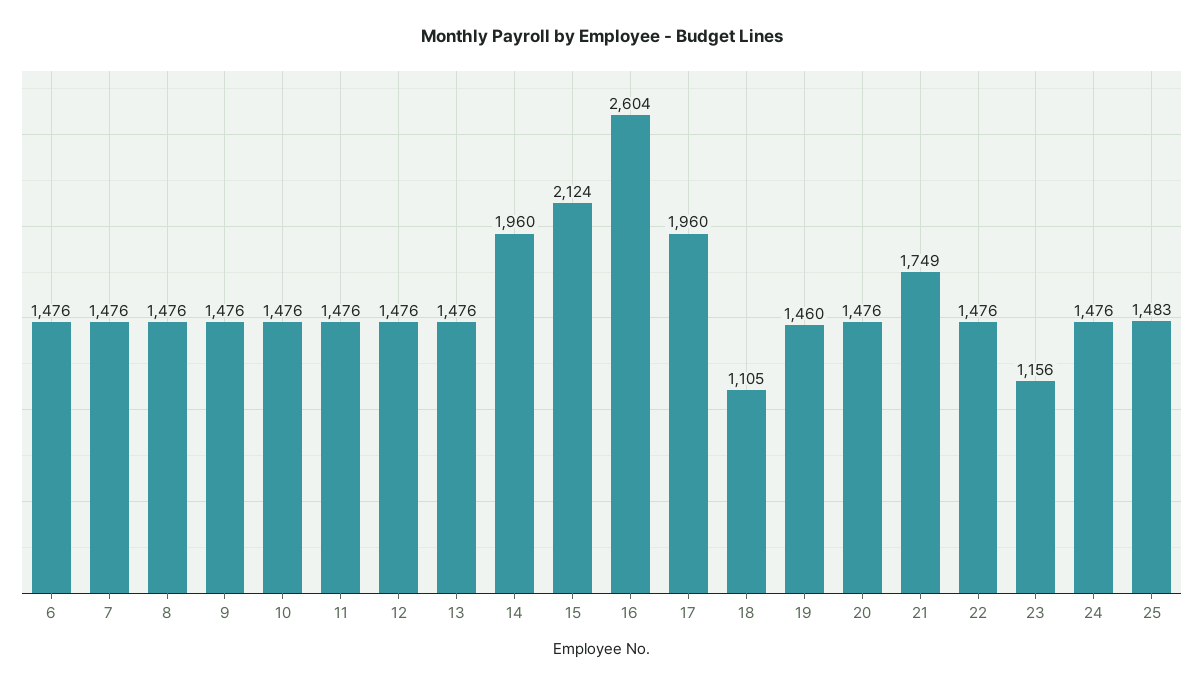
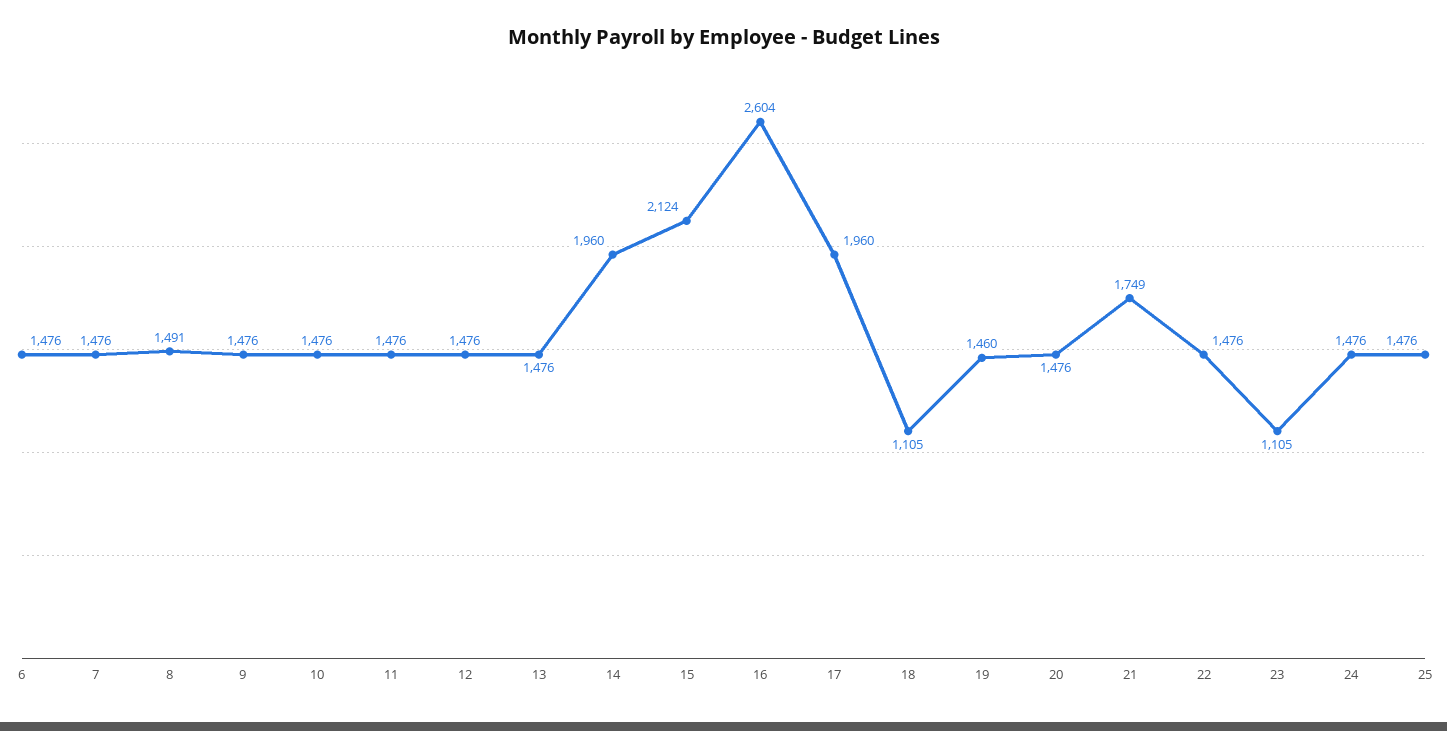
8: 1476 -> 1491
23: 1156 -> 1105
25: 1483 -> 1476

